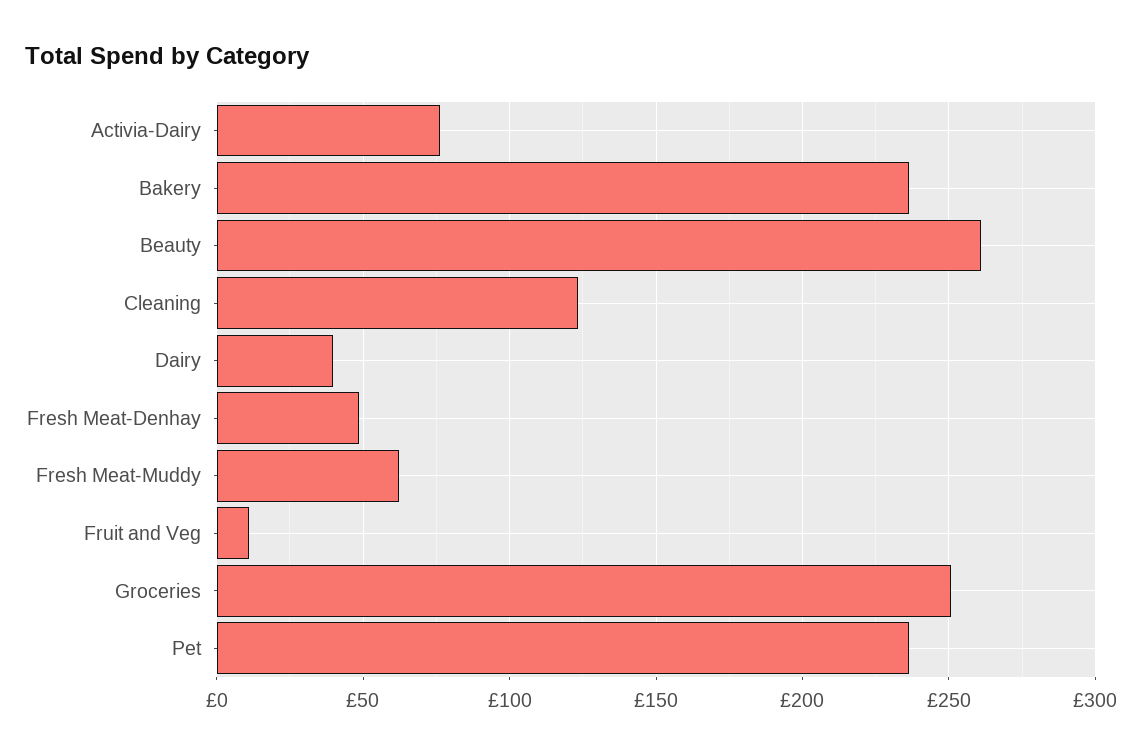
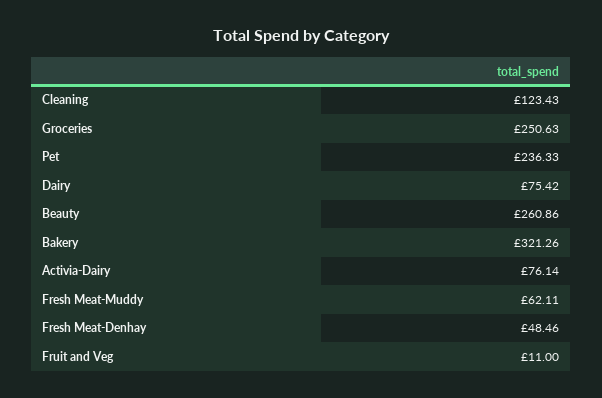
Bakery: 235 -> 321.26
Dairy: 40 -> 75.42

